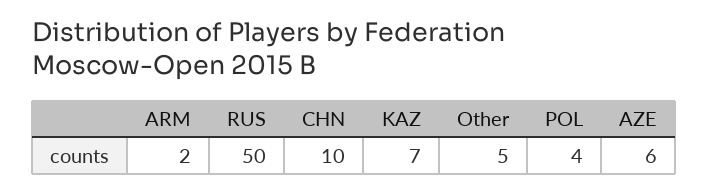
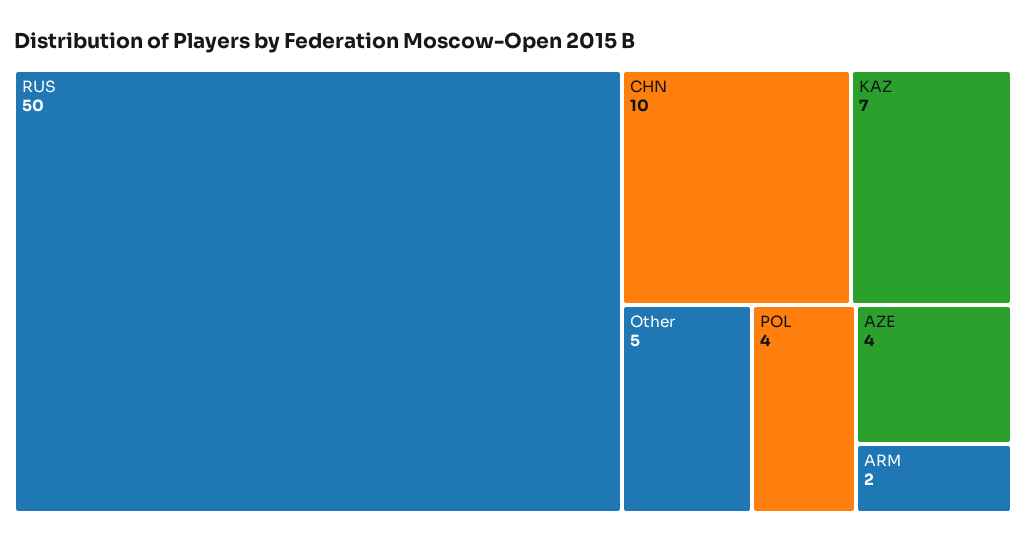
AZE: 6 -> 4

